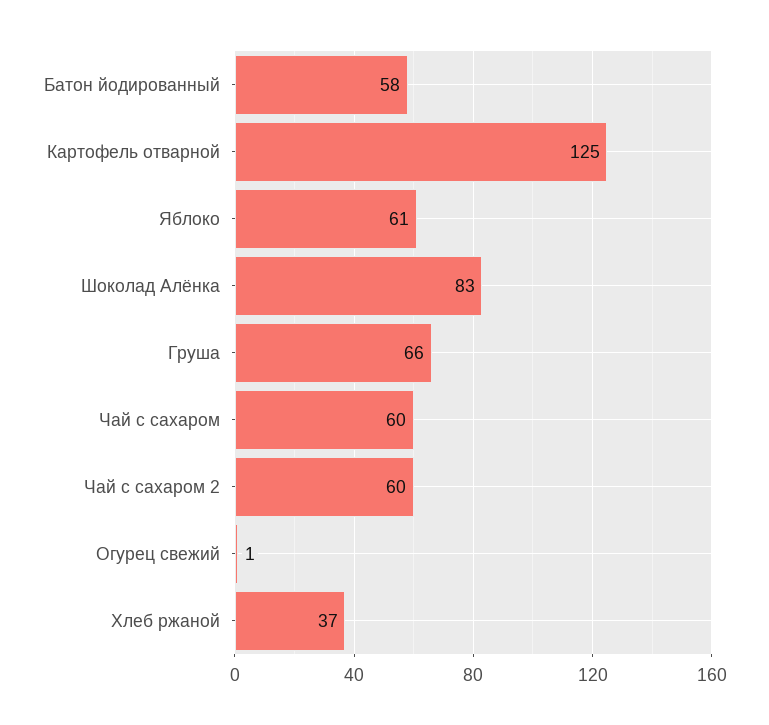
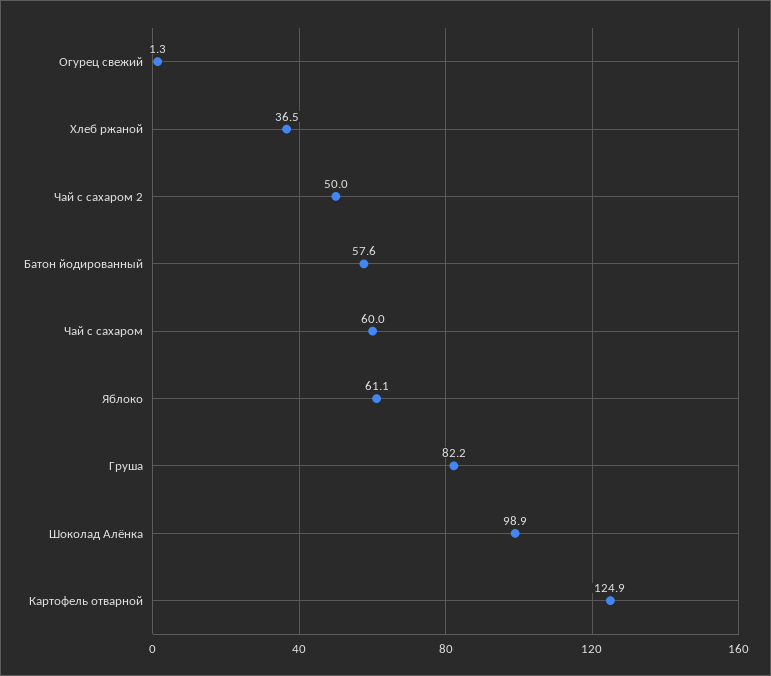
Шоколад Алёнка: 83 -> 98.9
Груша: 66 -> 82.2
Чай с сахаром 2: 60 -> 50

